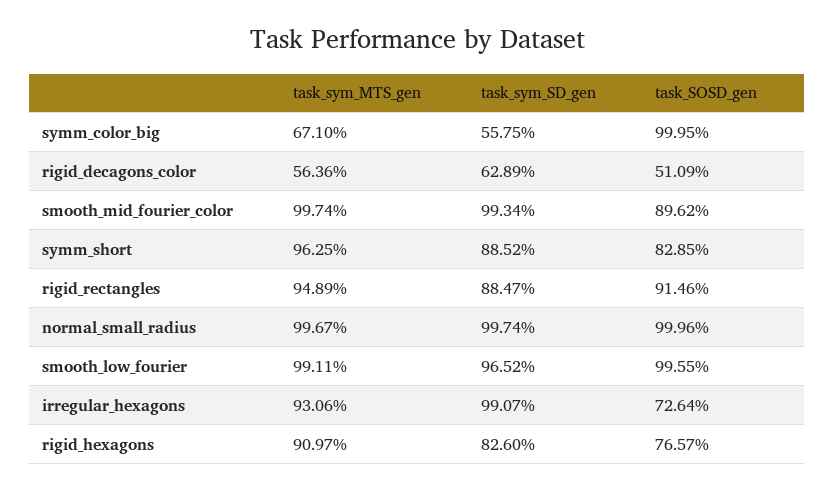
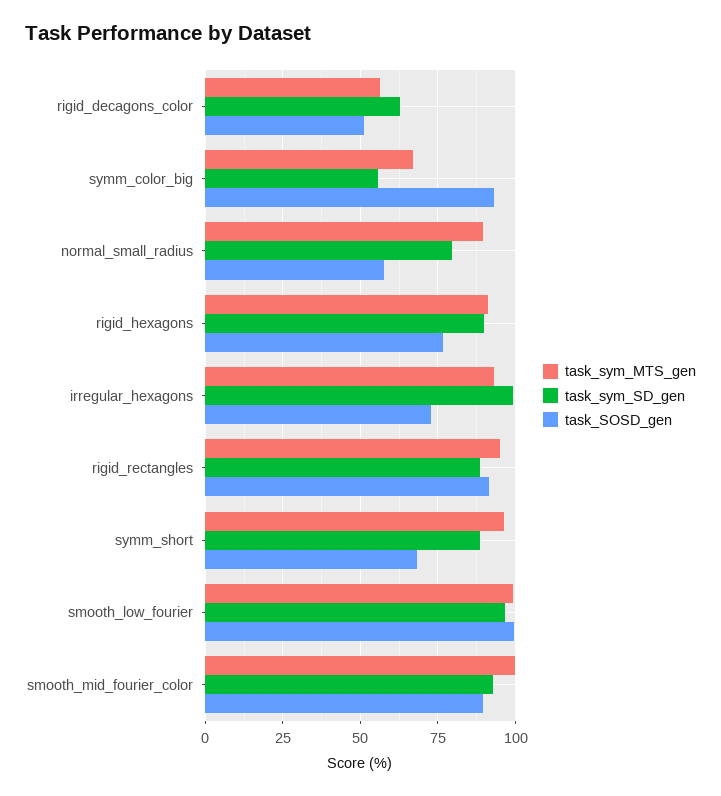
task_SOSD_gen, symm_color_big: 99.95 -> 92.5
task_sym_SD_gen, smooth_mid_fourier_color: 99.34 -> 92.5
task_SOSD_gen, symm_short: 82.85 -> 67.5
task_sym_MTS_gen, normal_small_radius: 99.67 -> 90
task_sym_SD_gen, normal_small_radius: 99.74 -> 80
task_SOSD_gen, normal_small_radius: 99.96 -> 57.5
task_sym_SD_gen, rigid_hexagons: 82.6 -> 90

